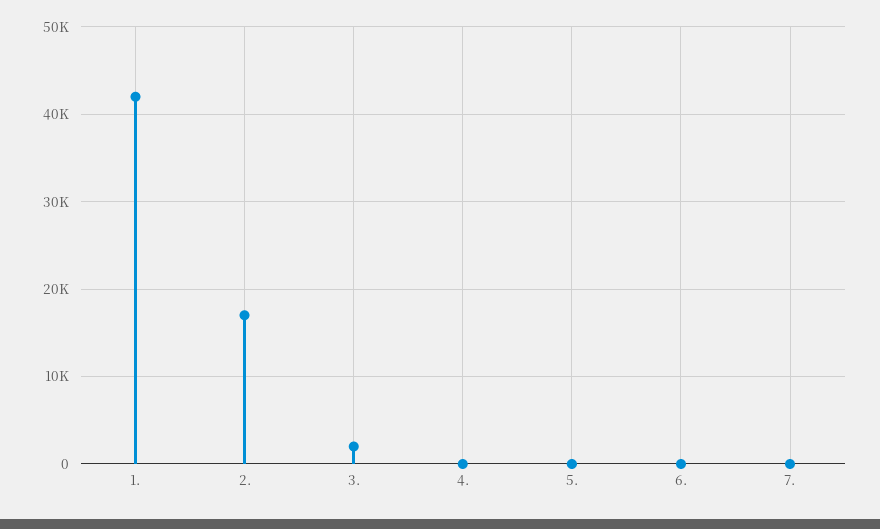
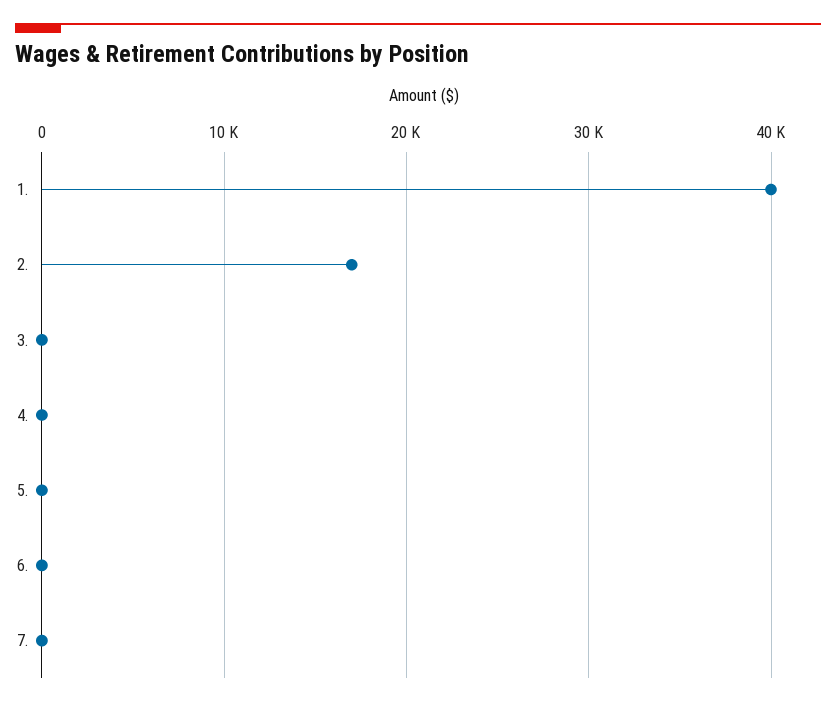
1.: 42000 -> 40000
3.: 2000 -> 0

